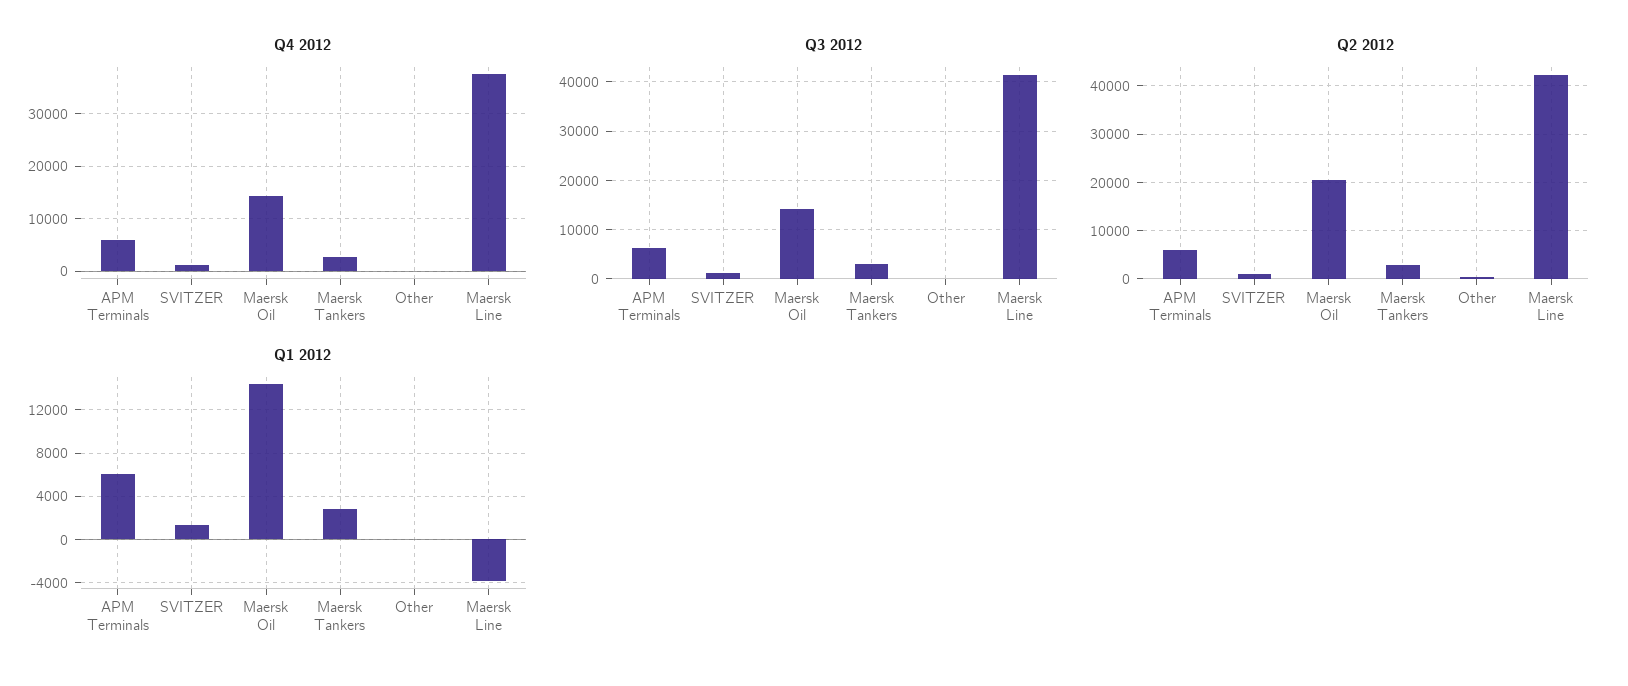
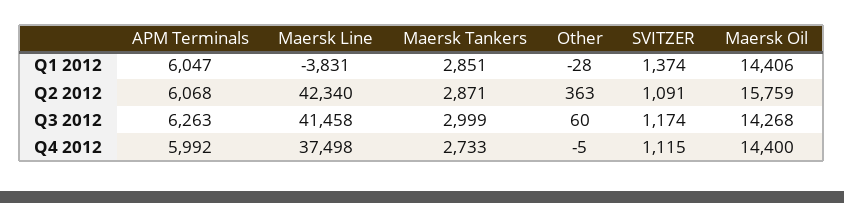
Q2 2012, Maersk Oil: 20000 -> 15759

